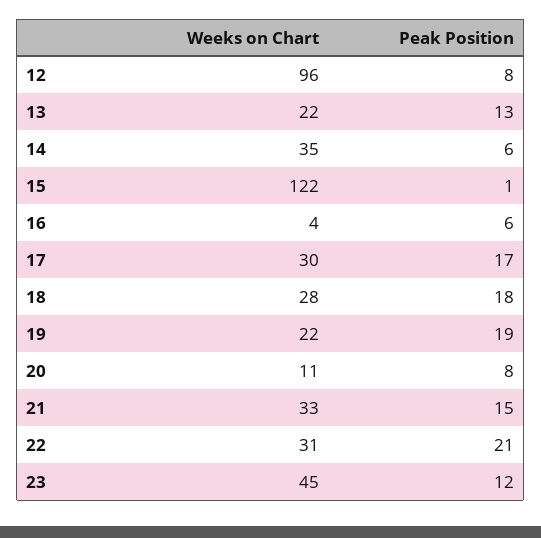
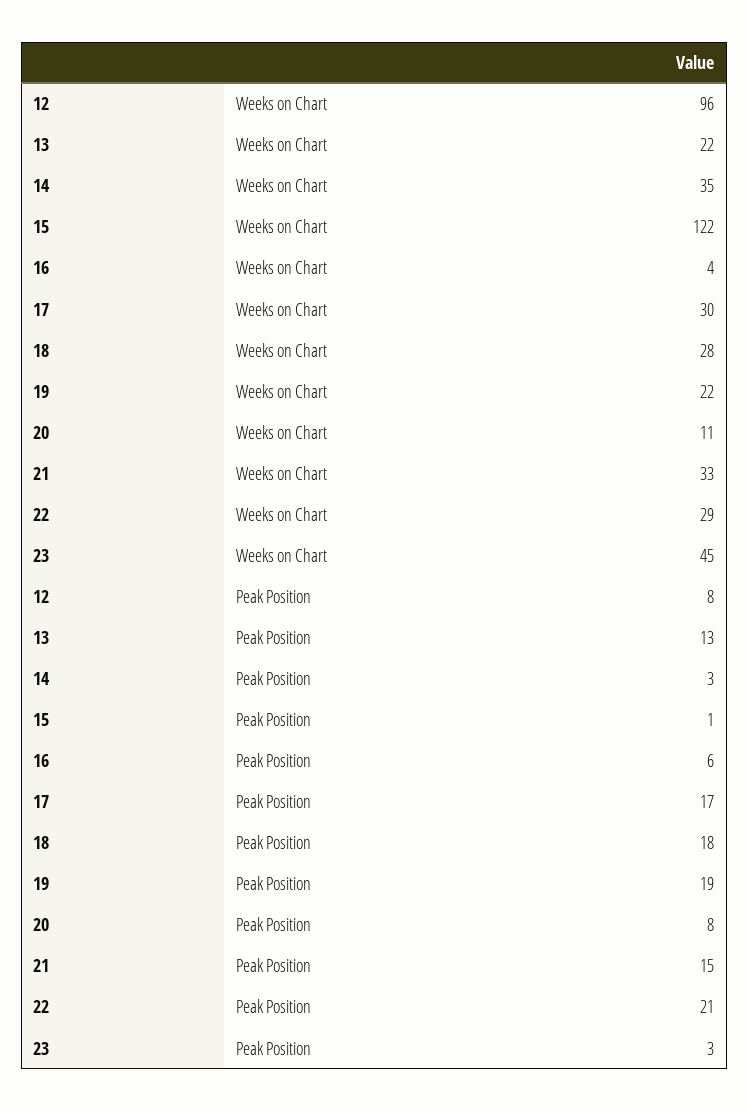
Peak Position, 14: 6 -> 3
Weeks on Chart, 22: 31 -> 29
Peak Position, 23: 12 -> 3

